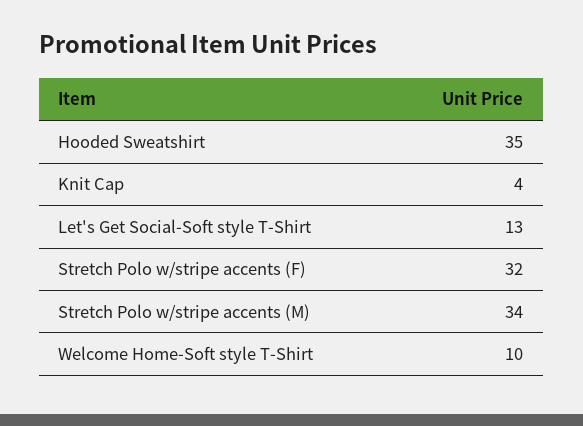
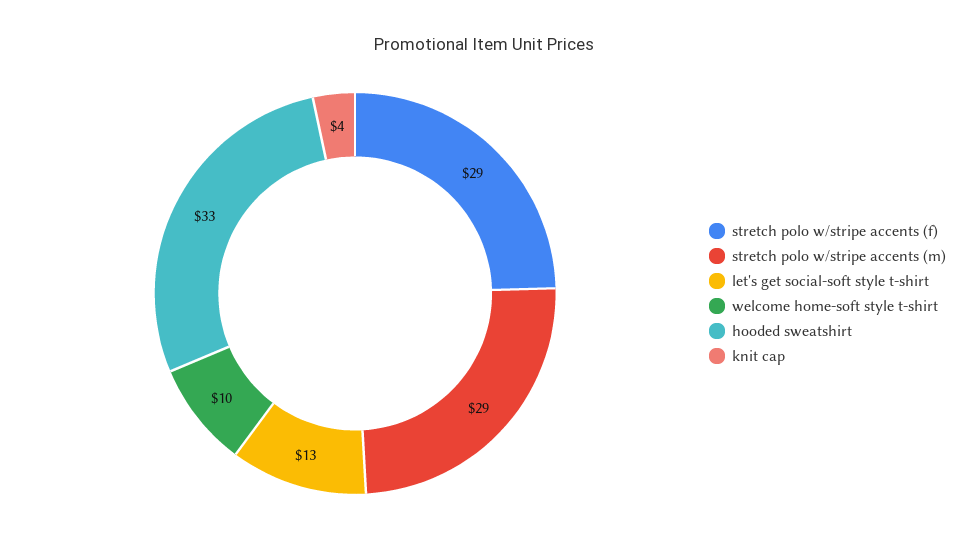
Hooded Sweatshirt: 35 -> 33
Stretch Polo w/stripe accents (F): 32 -> 29
Stretch Polo w/stripe accents (M): 34 -> 29

